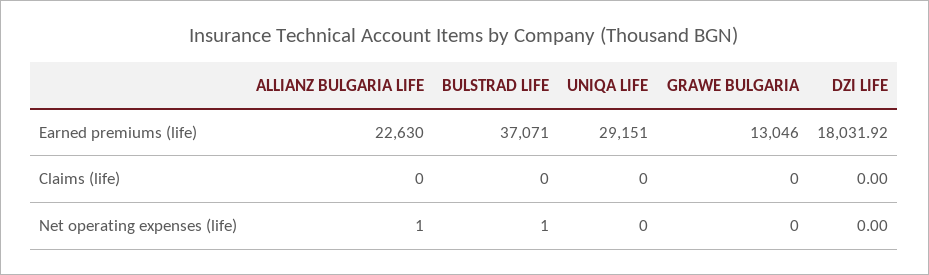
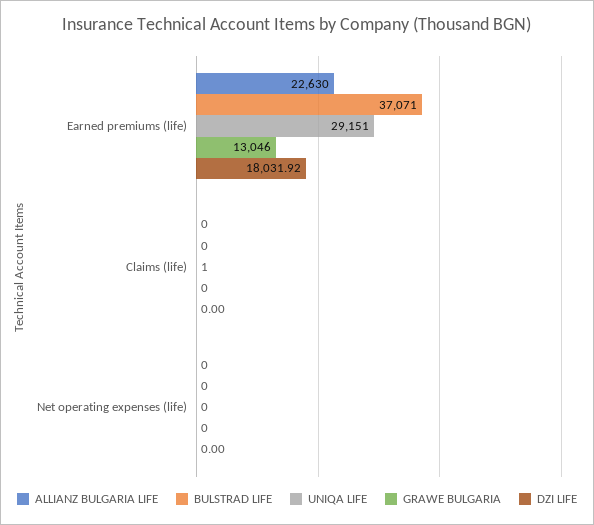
UNIQA LIFE, Claims (life): 0 -> 1
ALLIANZ BULGARIA LIFE, Net operating expenses (life): 1 -> 0
BULSTRAD LIFE, Net operating expenses (life): 1 -> 0

